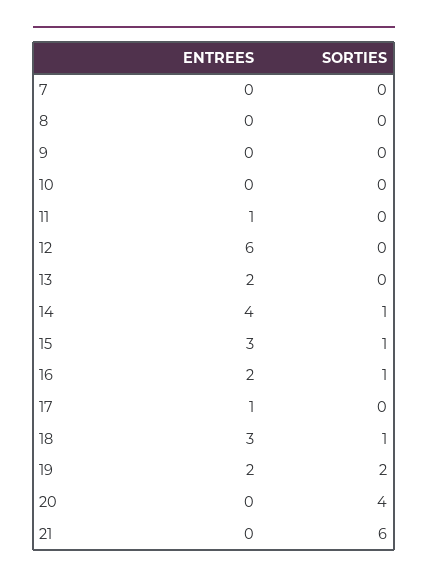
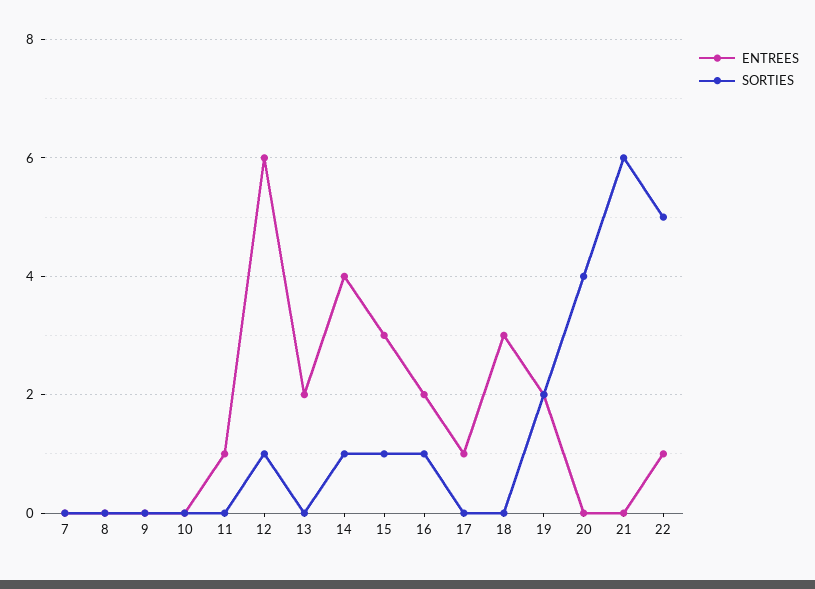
SORTIES, 12: 0 -> 1
SORTIES, 18: 1 -> 0
ENTREES, 22: none -> 1
SORTIES, 22: none -> 5

